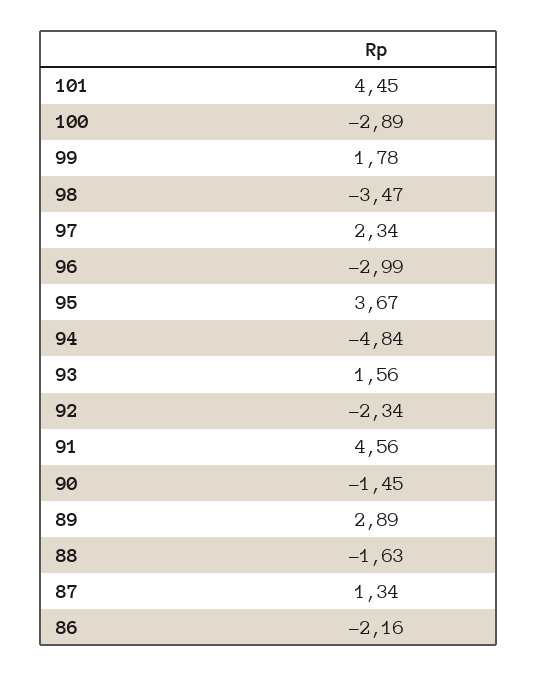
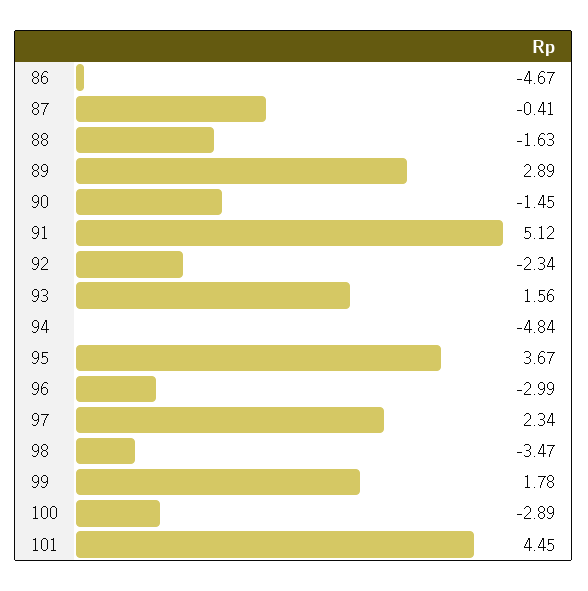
91: 4.56 -> 5.12
87: 1.34 -> -0.41
86: -2.16 -> -4.67

